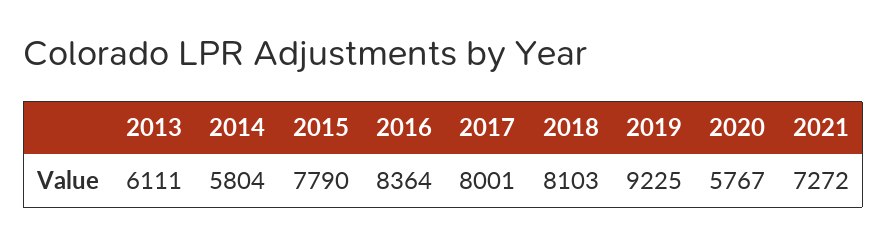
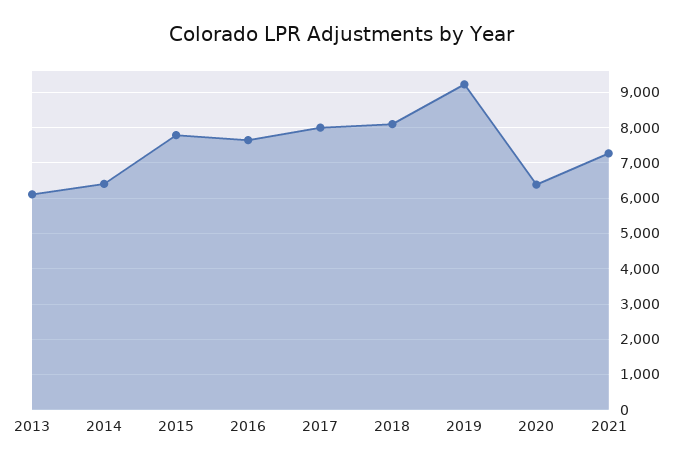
2014: 5804 -> 6400
2016: 8364 -> 7600
2020: 5767 -> 6400

